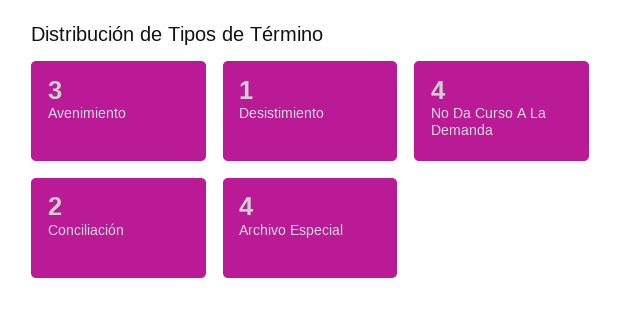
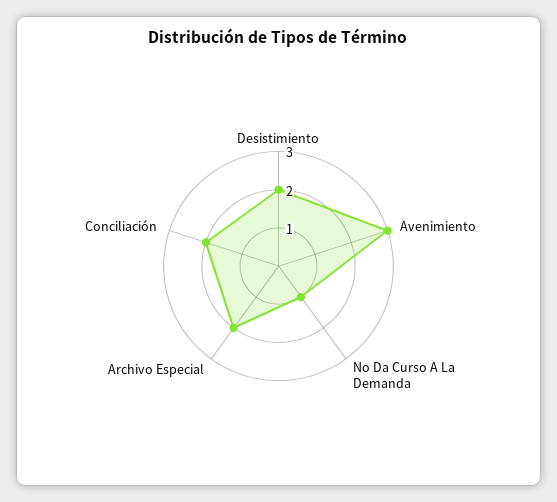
Desistimiento: 1 -> 2
No Da Curso A La Demanda: 4 -> 1
Archivo Especial: 4 -> 2

